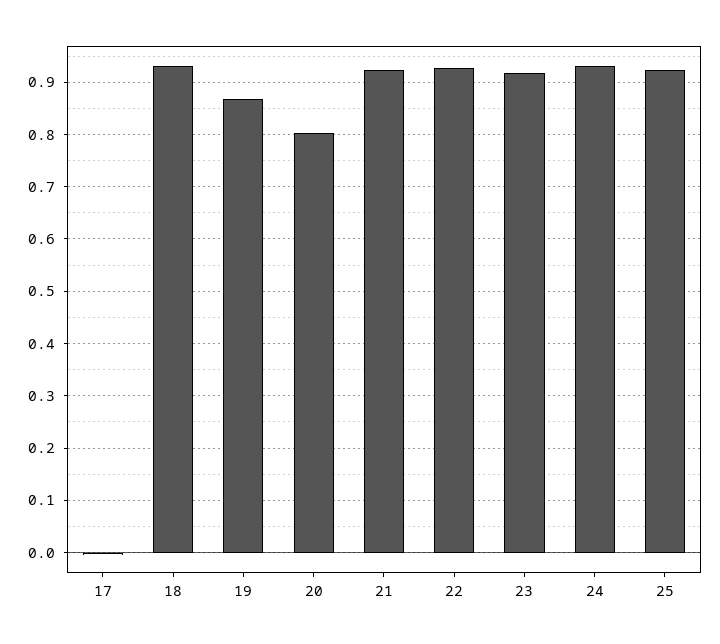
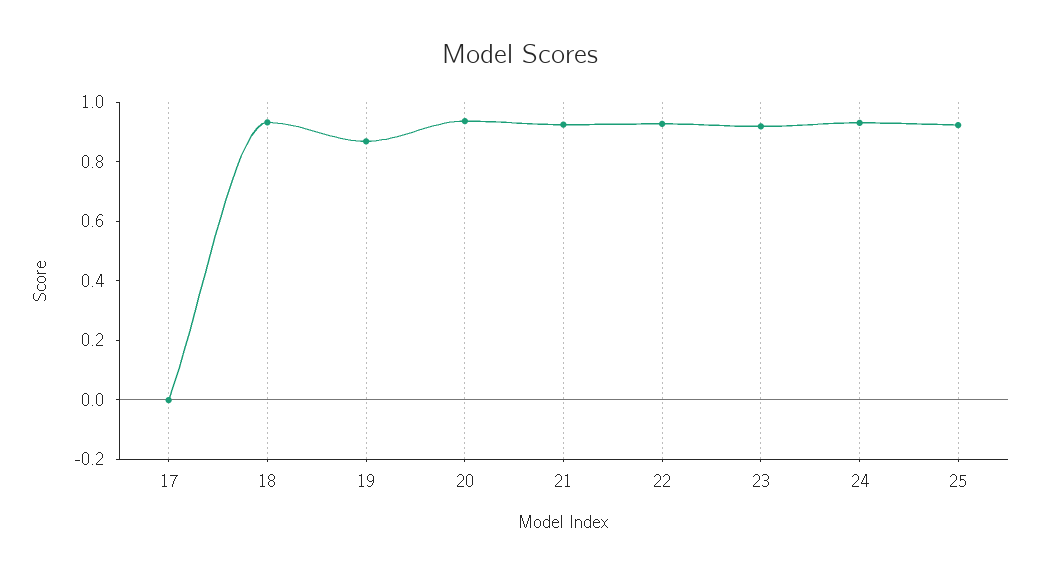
20: 0.8 -> 0.95

